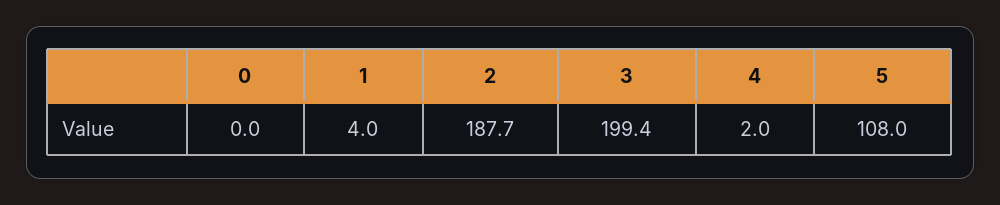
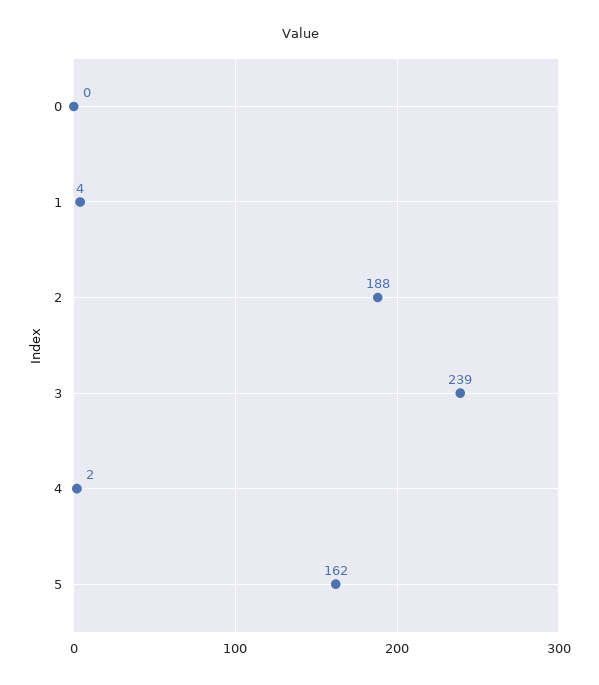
3: 199.4 -> 239
5: 108 -> 162

